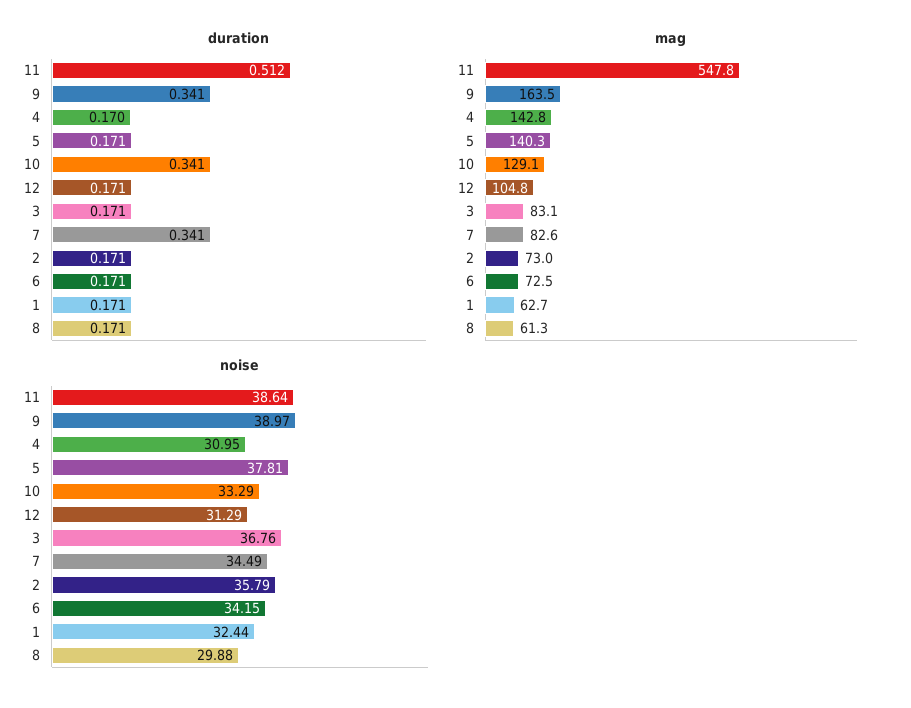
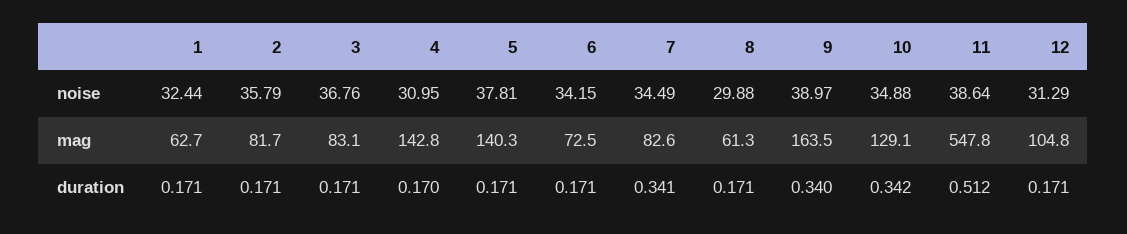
duration, 9: 0.341 -> 0.34
duration, 10: 0.341 -> 0.342
mag, 2: 73 -> 81.7
noise, 10: 33.29 -> 34.88

